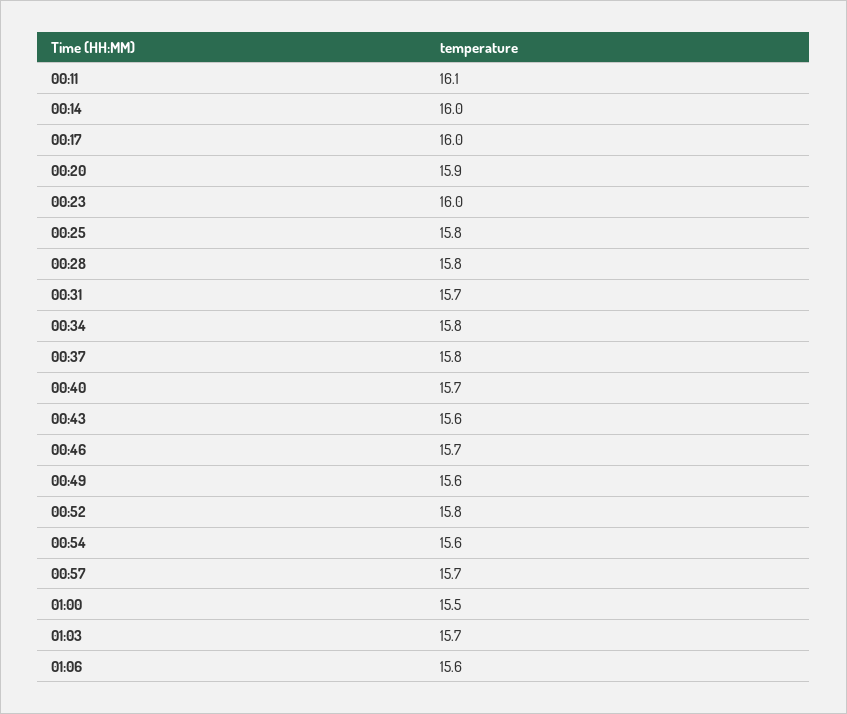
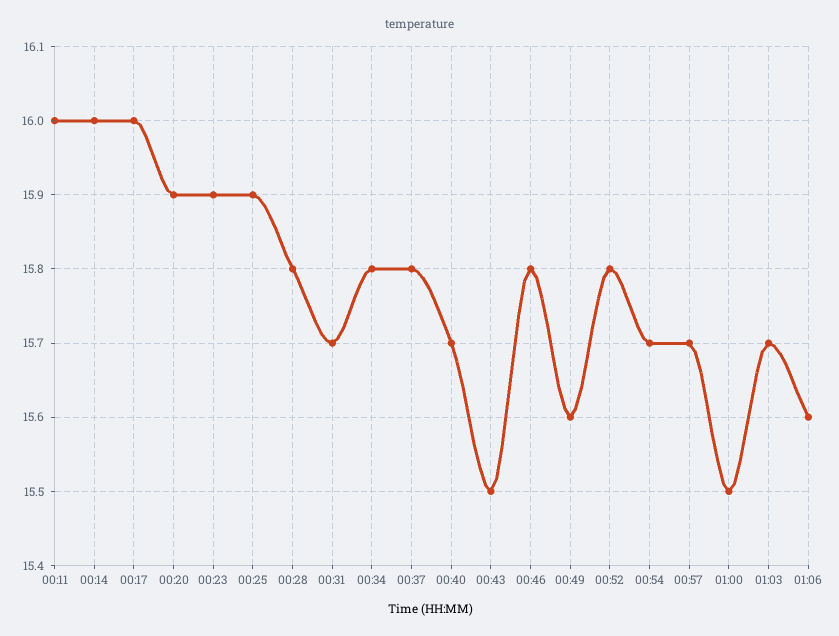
00:11: 16.1 -> 16
00:23: 16 -> 15.9
00:25: 15.8 -> 15.9
00:43: 15.6 -> 15.5
00:46: 15.7 -> 15.8
00:54: 15.6 -> 15.7

